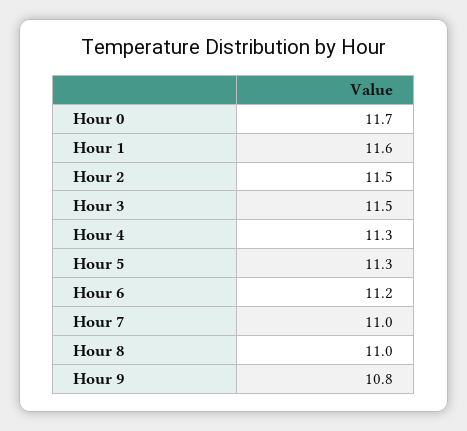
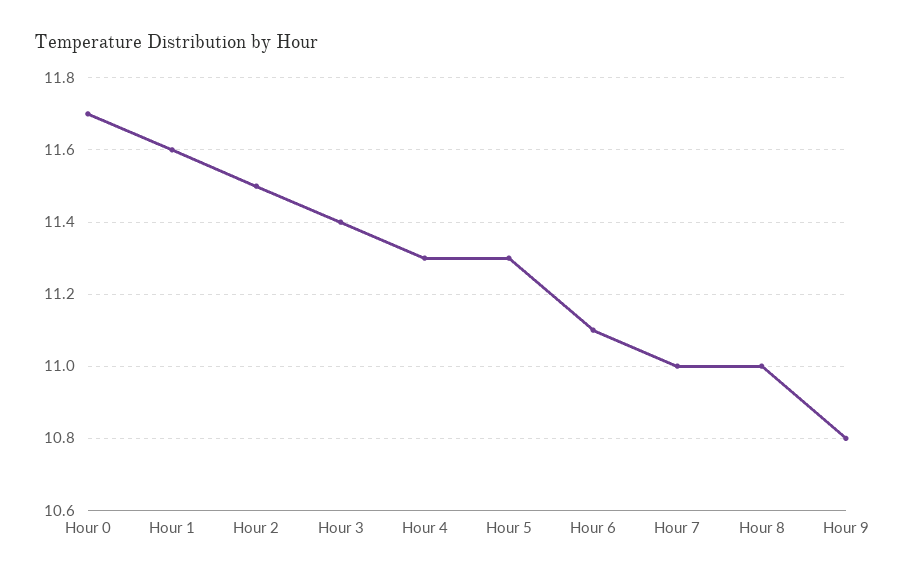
Hour 3: 11.5 -> 11.4
Hour 6: 11.2 -> 11.1

